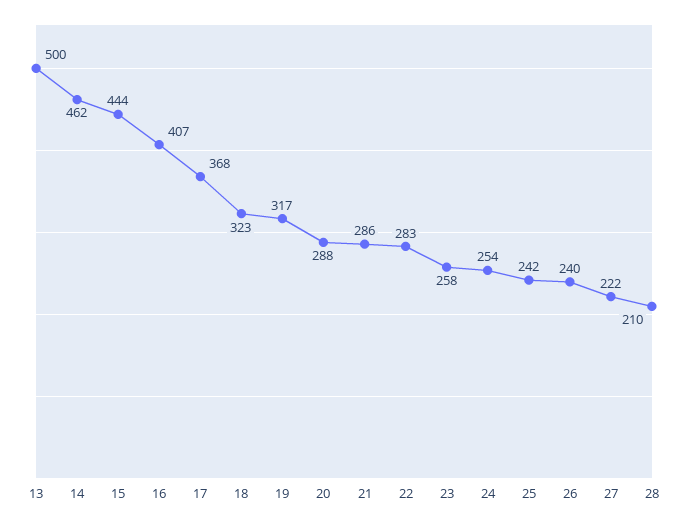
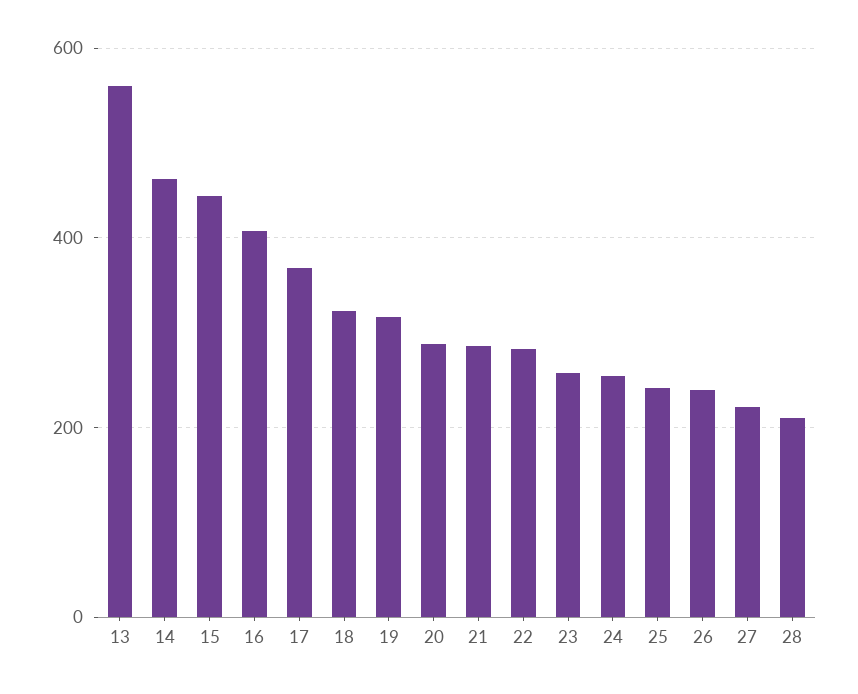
13: 500 -> 560

